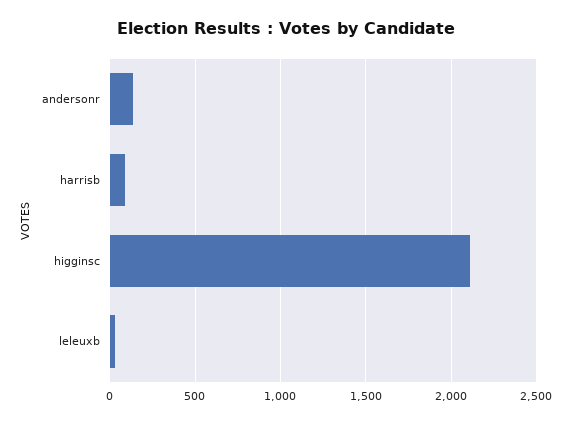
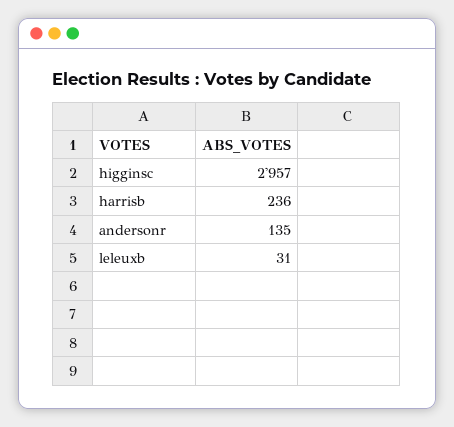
harrisb: 100 -> 236
higginsc: 2100 -> 2957

